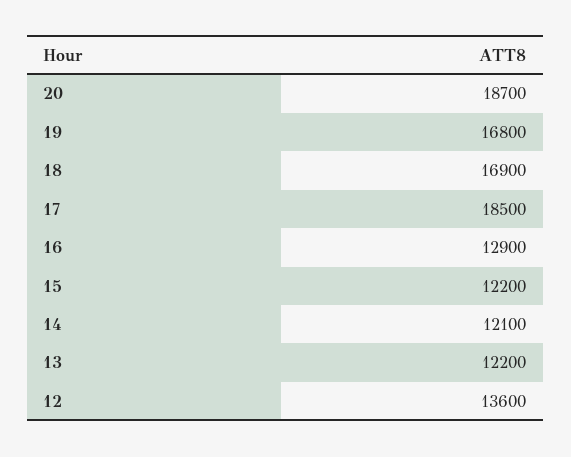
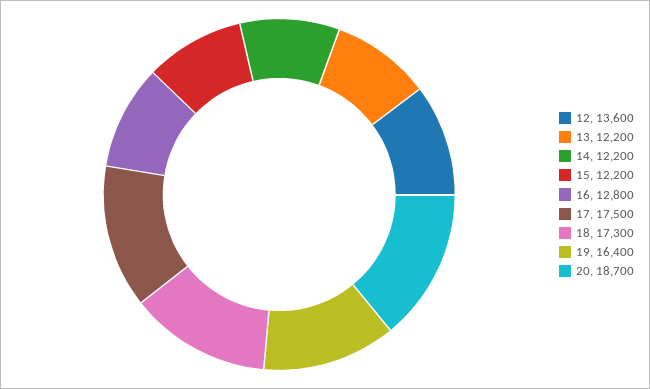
19: 16800 -> 16400
18: 16900 -> 17300
17: 18500 -> 17500
16: 12900 -> 12800
14: 12100 -> 12200

